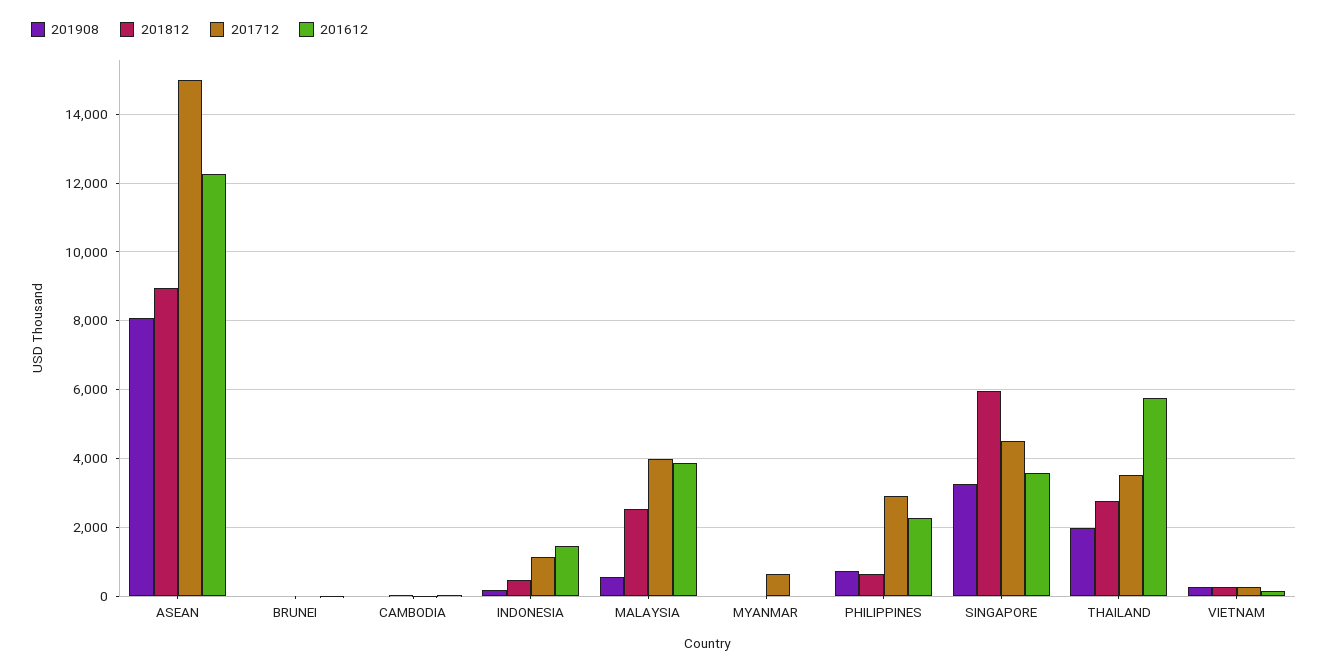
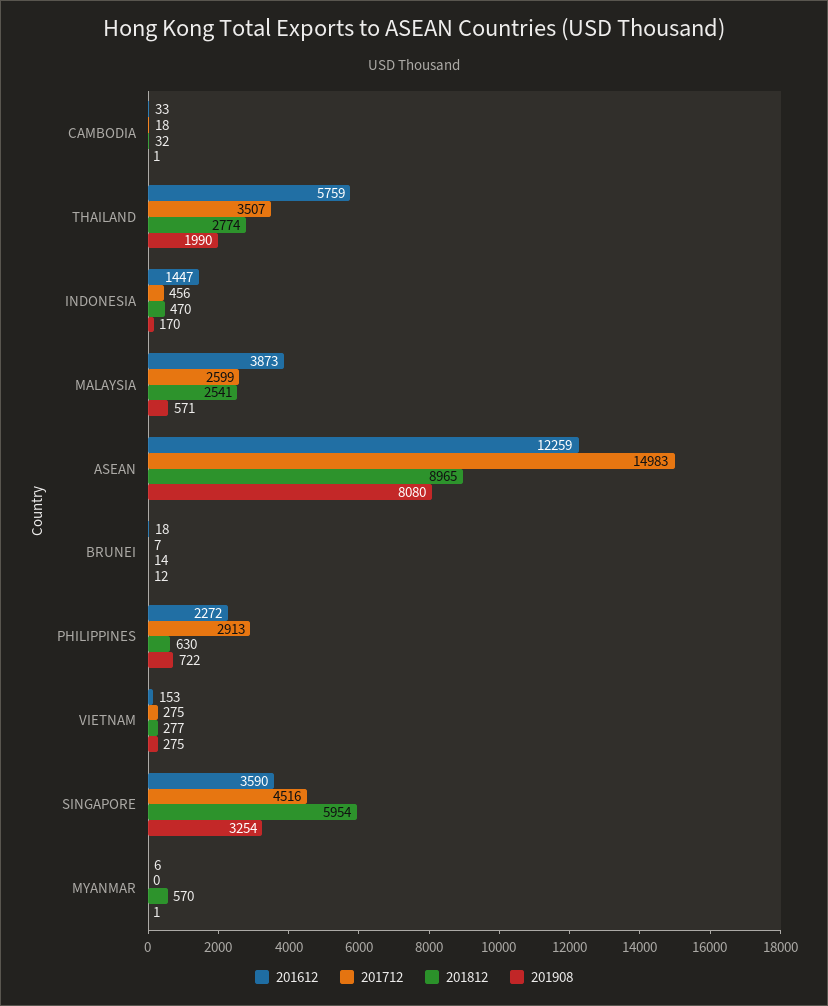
201712, INDONESIA: 1200 -> 456
201712, MALAYSIA: 4000 -> 2599
201812, MYANMAR: 0 -> 570
201712, MYANMAR: 600 -> 0

